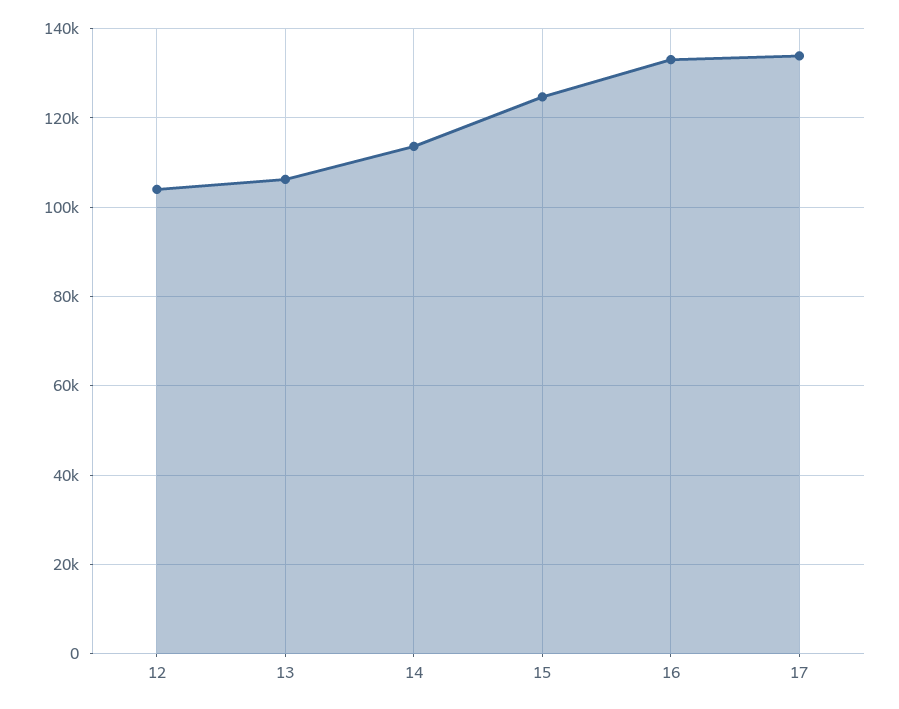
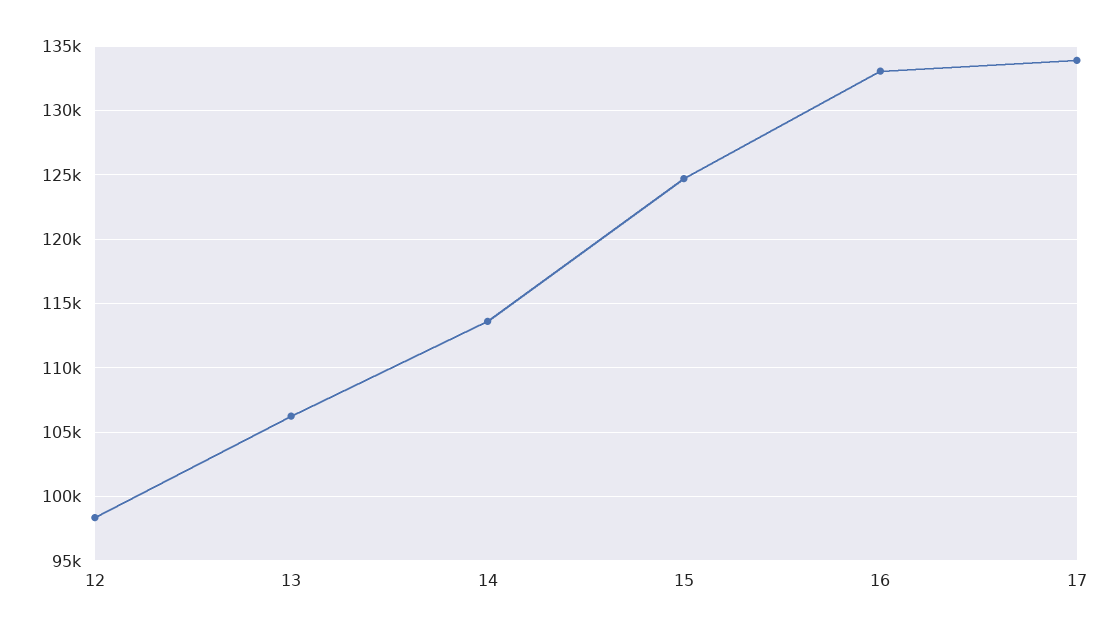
12: 104000 -> 98500

